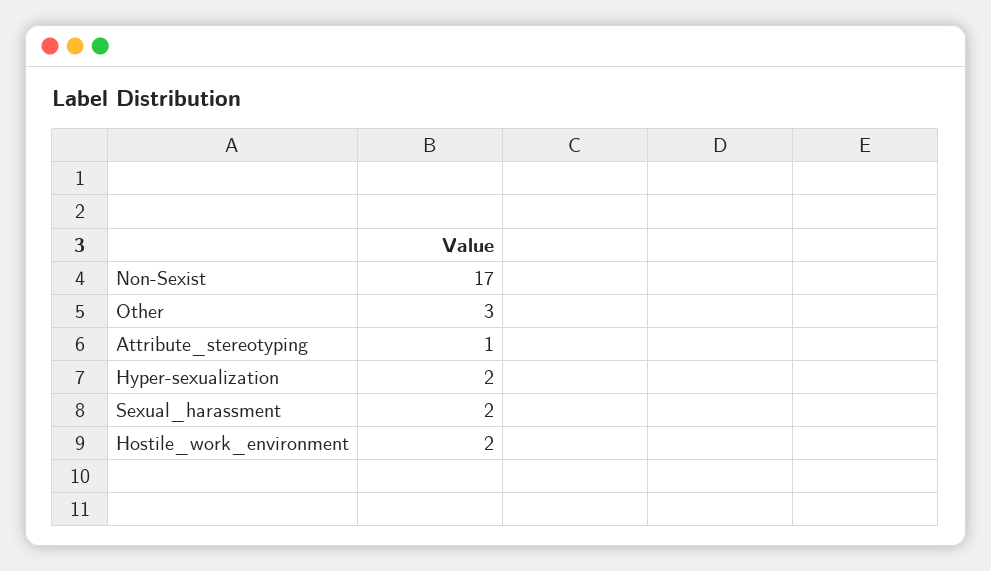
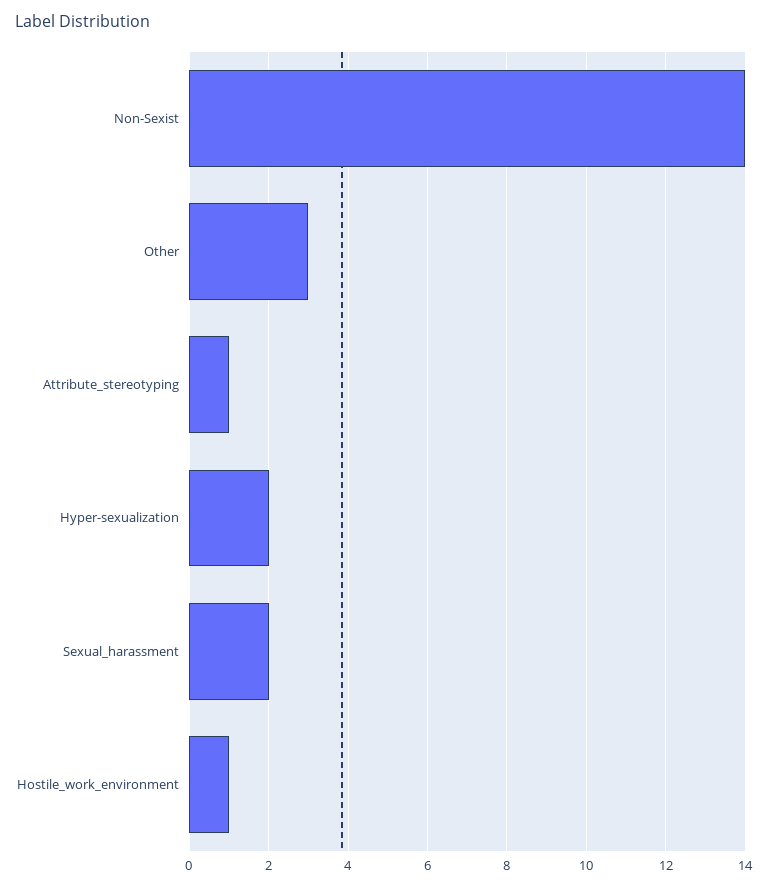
Non-Sexist: 17 -> 14
Hostile_work_environment: 2 -> 1

